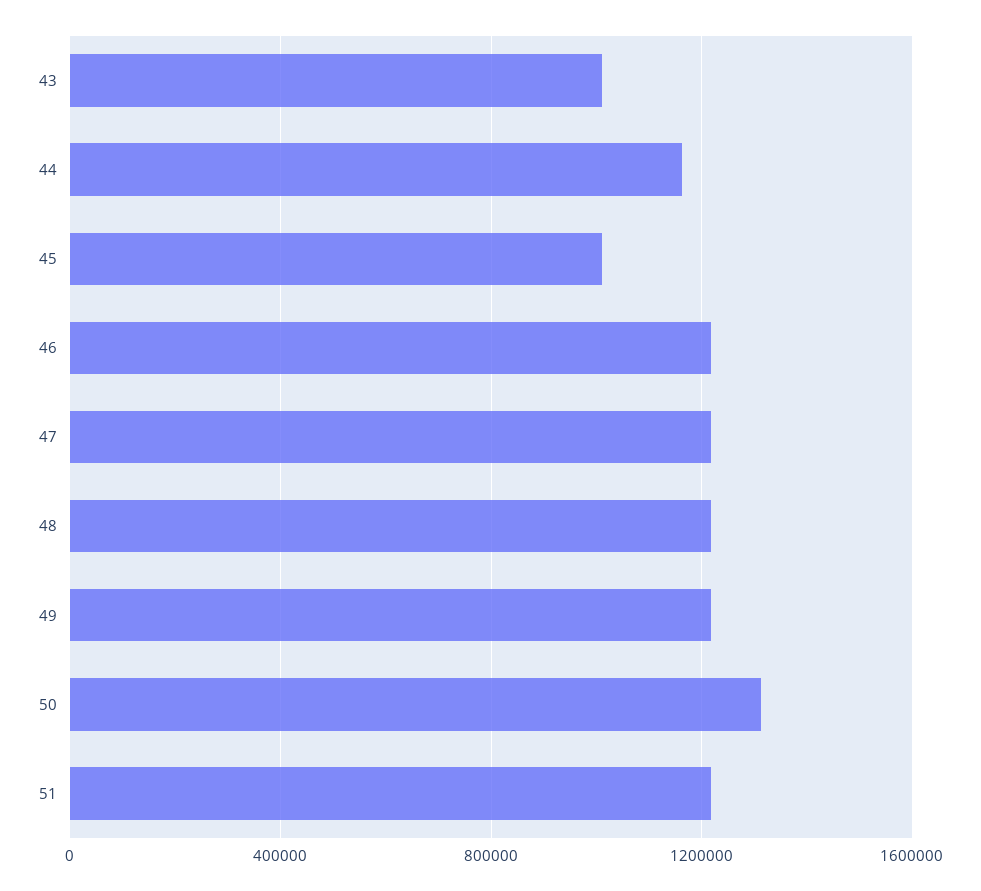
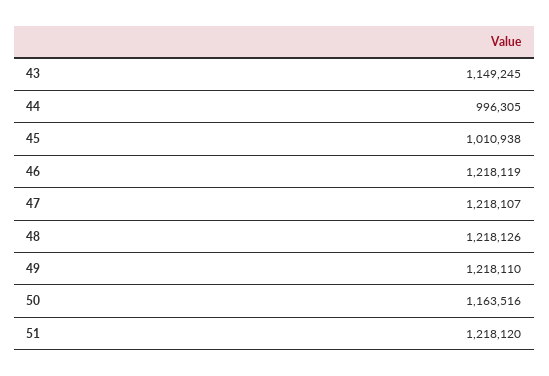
43: 1000000 -> 1149245
44: 1150000 -> 996305
50: 1300000 -> 1163516

